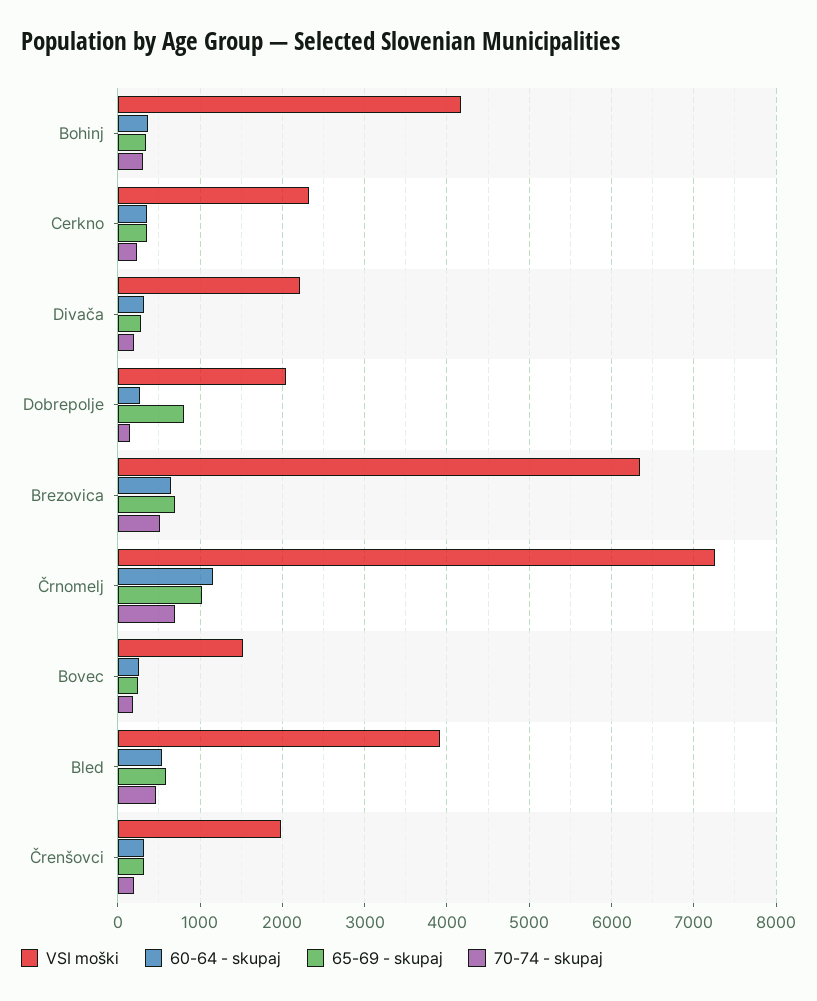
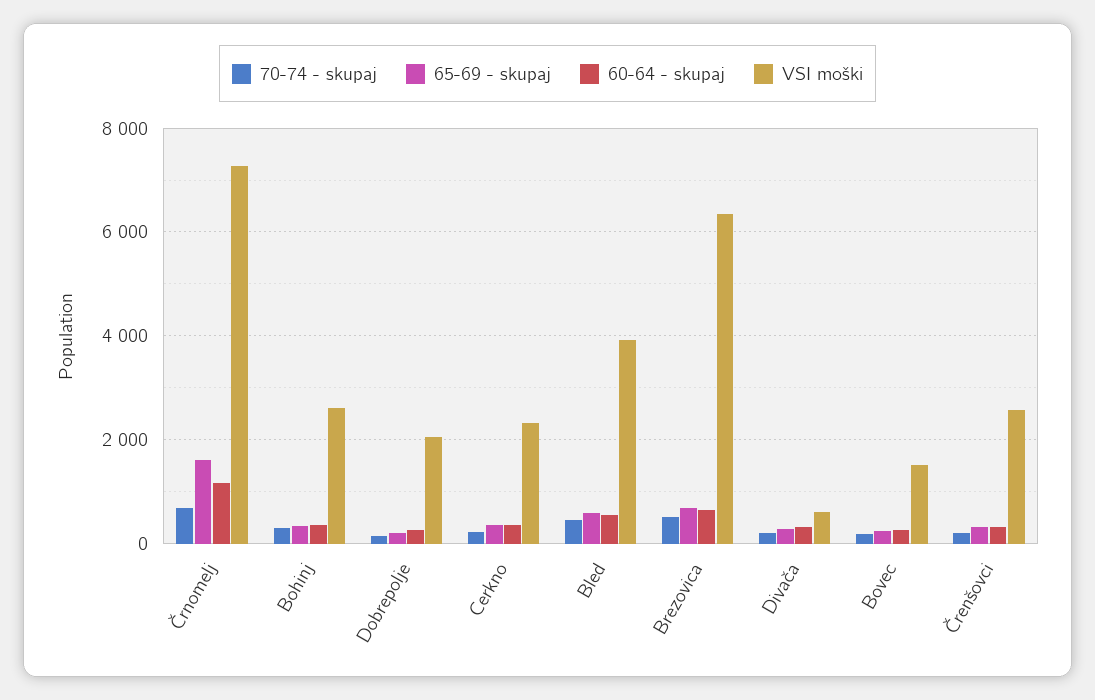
VSI moški, Bohinj: 4200 -> 2600
VSI moški, Divača: 2200 -> 600
65-69 - skupaj, Dobrepolje: 800 -> 200
65-69 - skupaj, Črnomelj: 1000 -> 1600
VSI moški, Črenšovci: 2000 -> 2600

